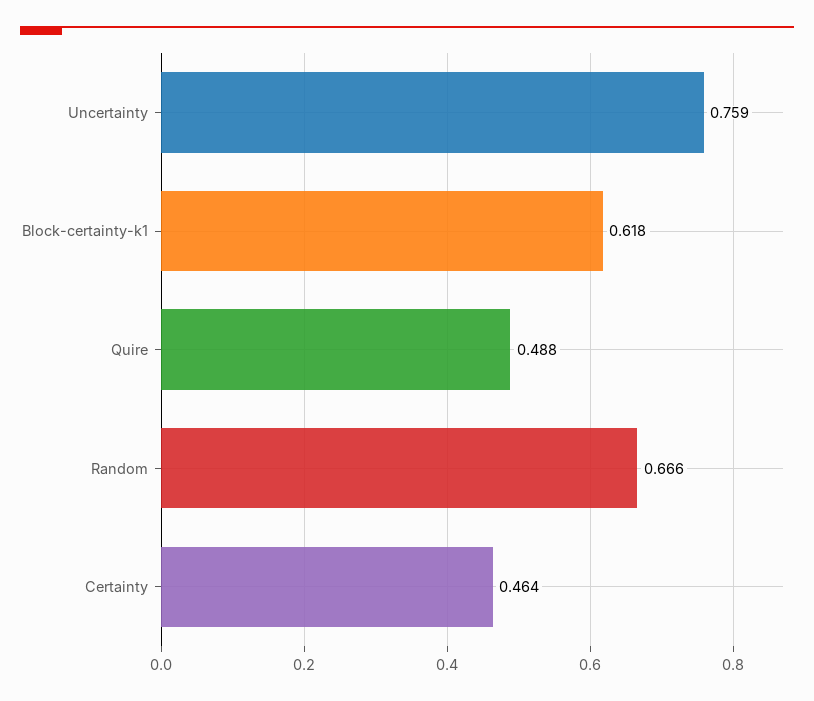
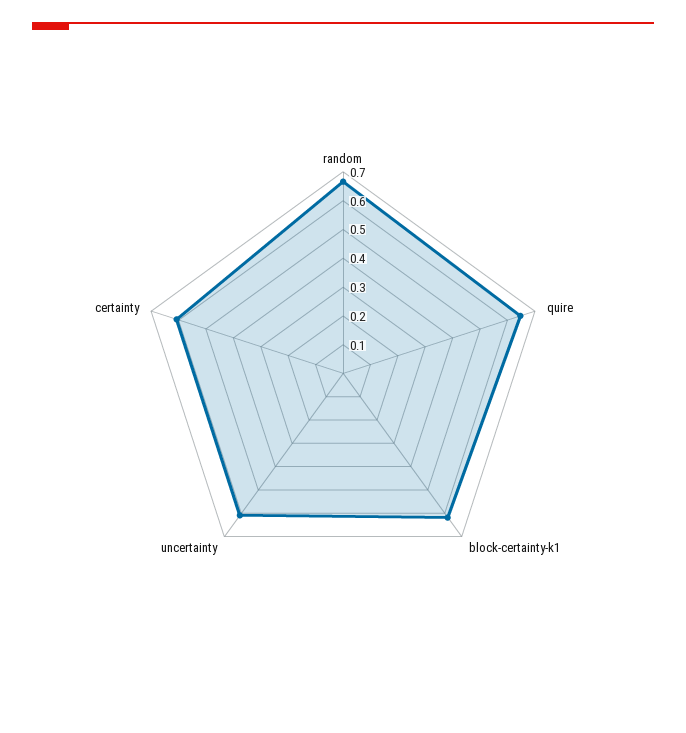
Uncertainty: 0.759 -> 0.6
Quire: 0.488 -> 0.65
Certainty: 0.464 -> 0.6

